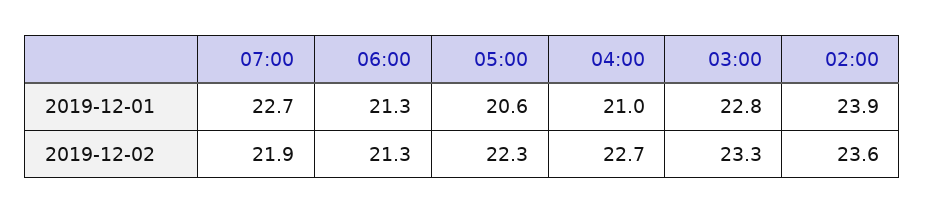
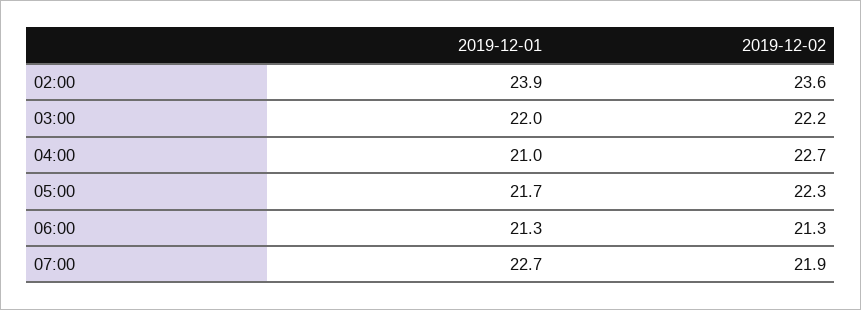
05:00, 2019-12-01: 20.6 -> 21.7
03:00, 2019-12-01: 22.8 -> 22
03:00, 2019-12-02: 23.3 -> 22.2

